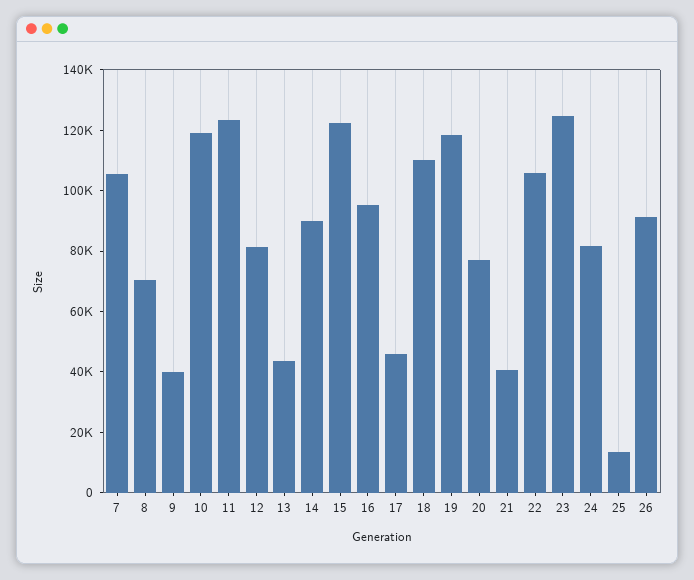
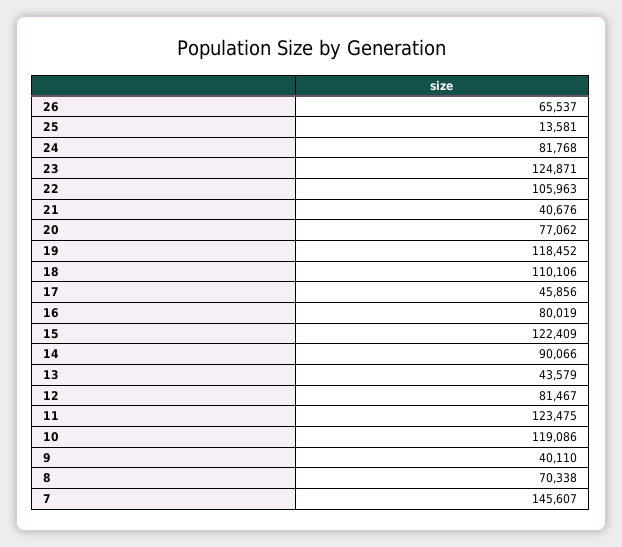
7: 105000 -> 145607
16: 95000 -> 80019
26: 90000 -> 65537

